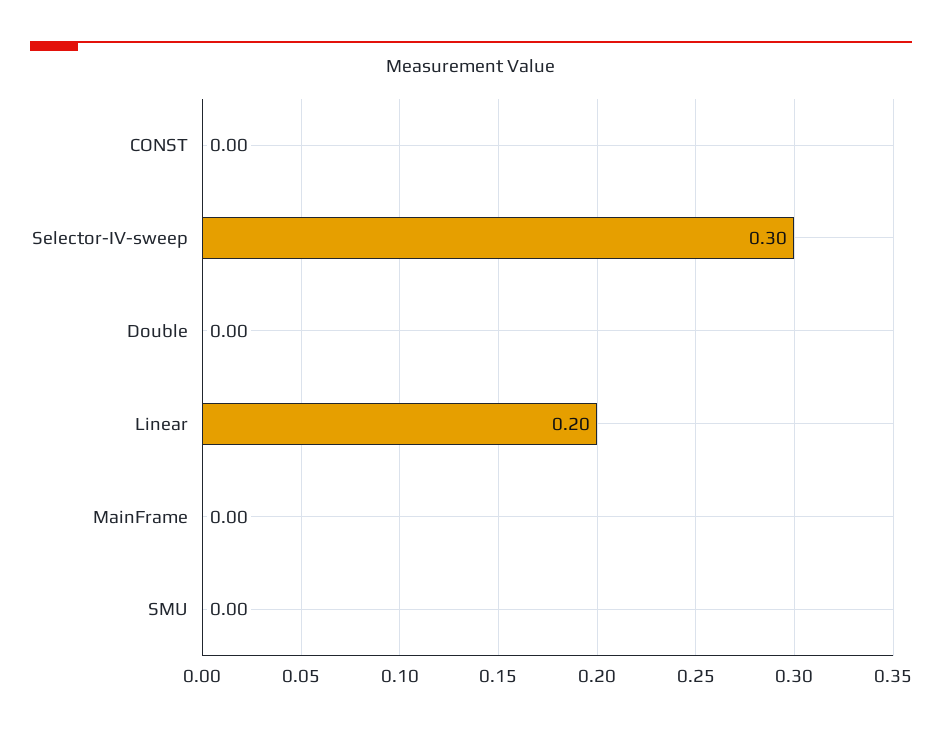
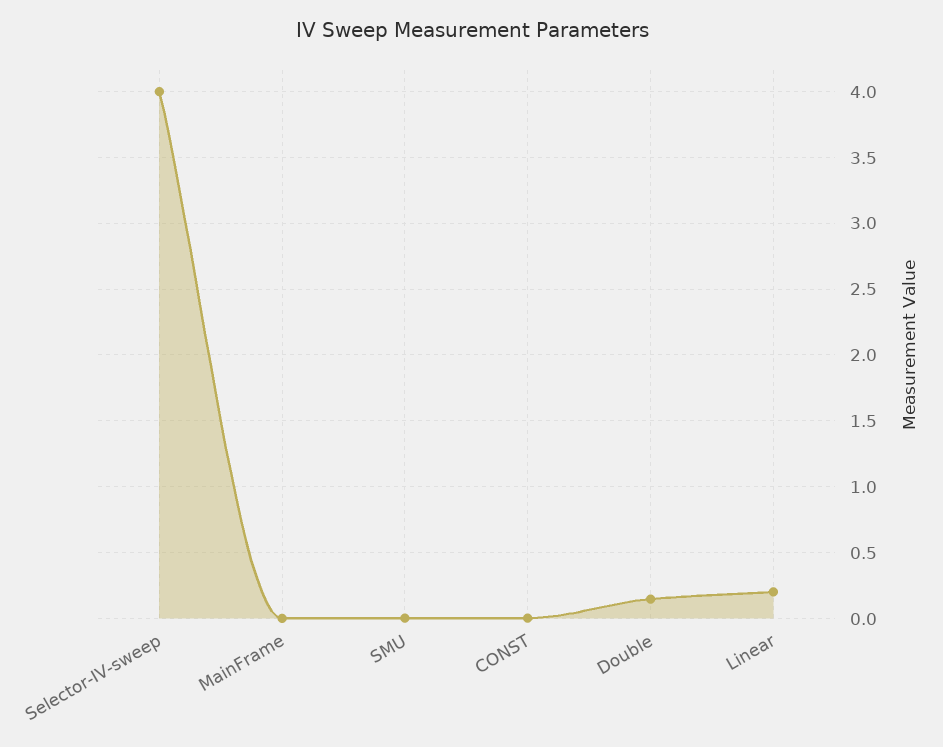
Selector-IV-sweep: 0.3 -> 4
Double: 0 -> 0.15

